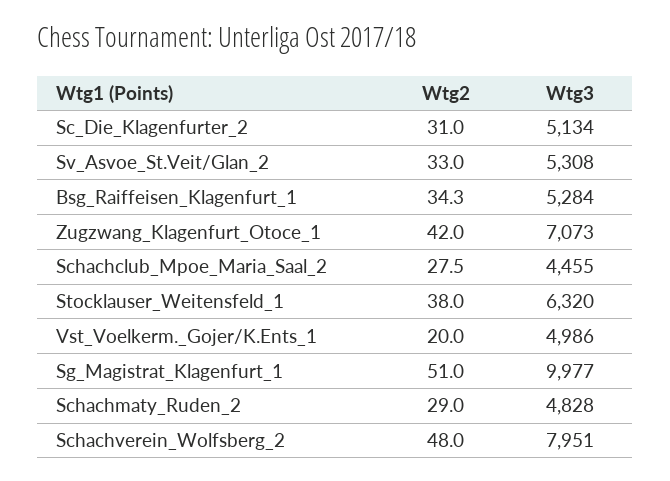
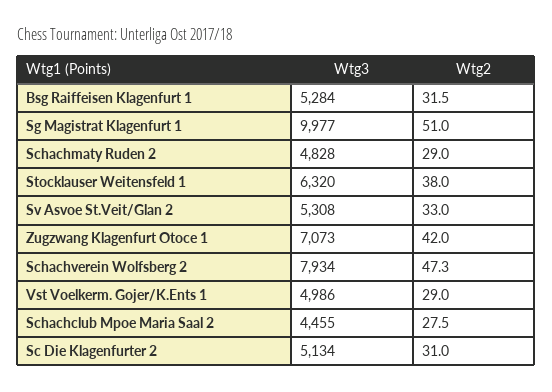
Wtg2, Bsg_Raiffeisen_Klagenfurt_1: 34.3 -> 31.5
Wtg2, Vst_Voelkerm._Gojer/K.Ents_1: 20 -> 29
Wtg2, Schachverein_Wolfsberg_2: 48 -> 47.3
Wtg3, Schachverein_Wolfsberg_2: 7951 -> 7934

